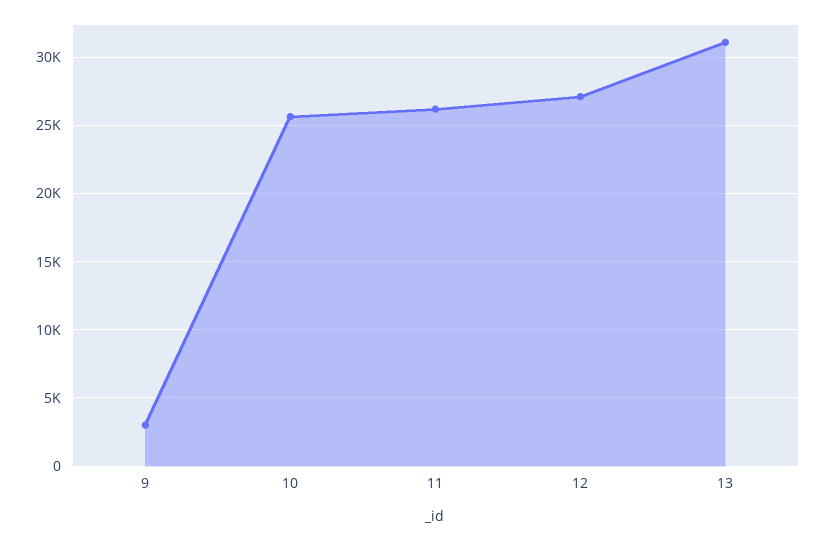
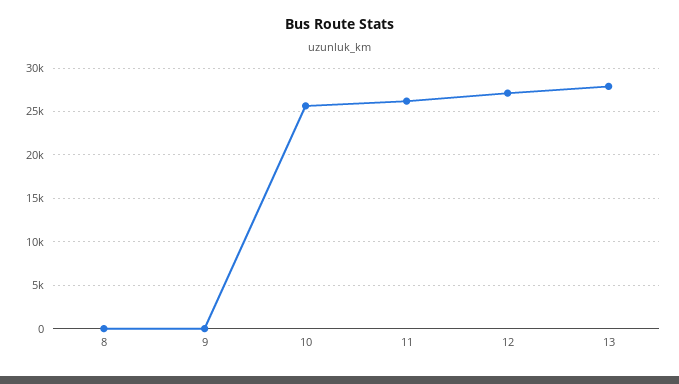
9: 3000 -> 0
13: 31000 -> 28000
8: none -> 0

